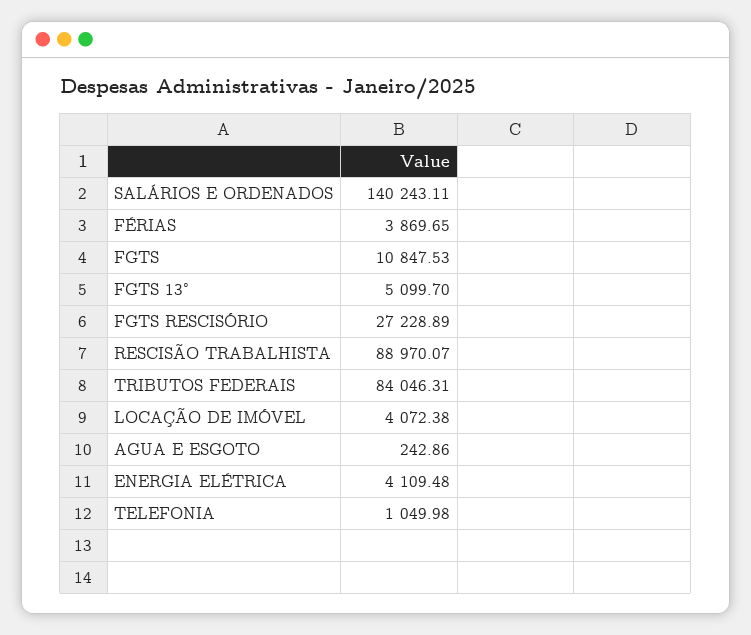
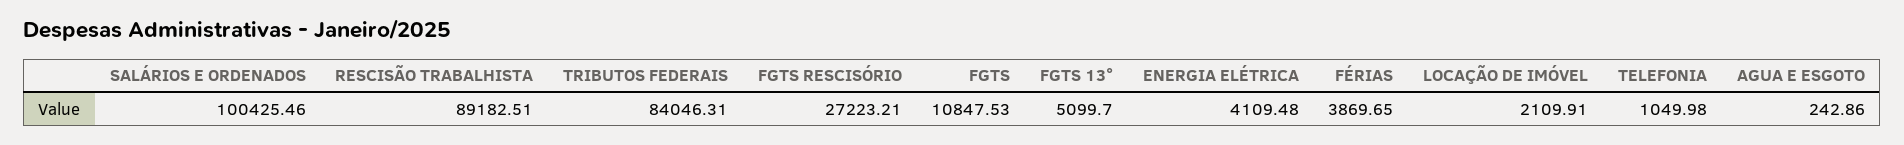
SALÁRIOS E ORDENADOS: 140243.11 -> 100425.46
FGTS RESCISÓRIO: 27228.89 -> 27223.21
RESCISÃO TRABALHISTA: 88970.07 -> 89182.51
LOCAÇÃO DE IMÓVEL: 4072.38 -> 2109.91

